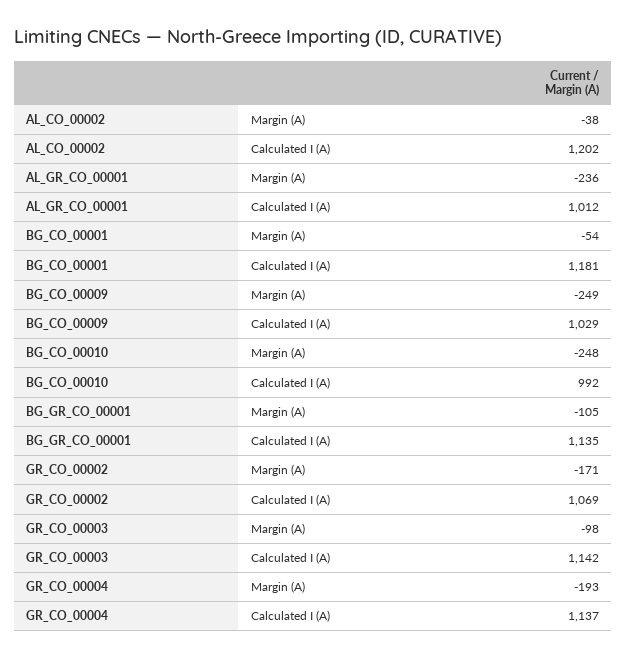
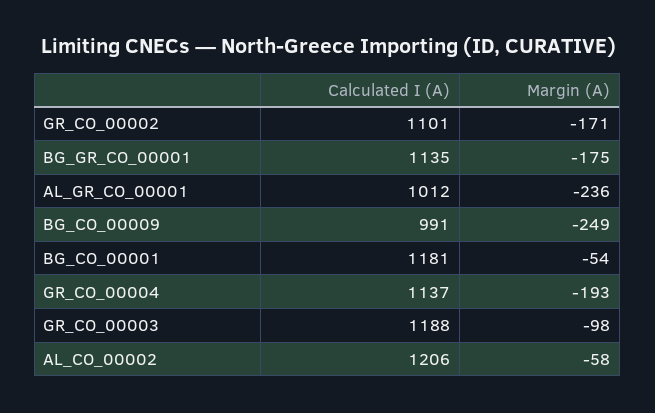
AL_CO_00002, Margin (A): -38 -> -58
AL_CO_00002, Calculated I (A): 1202 -> 1206
BG_CO_00009, Calculated I (A): 1029 -> 991
BG_CO_00010, Margin (A): -248 -> none
BG_CO_00010, Calculated I (A): 992 -> none
BG_GR_CO_00001, Margin (A): -105 -> -175
GR_CO_00002, Calculated I (A): 1069 -> 1101
GR_CO_00003, Calculated I (A): 1142 -> 1188

